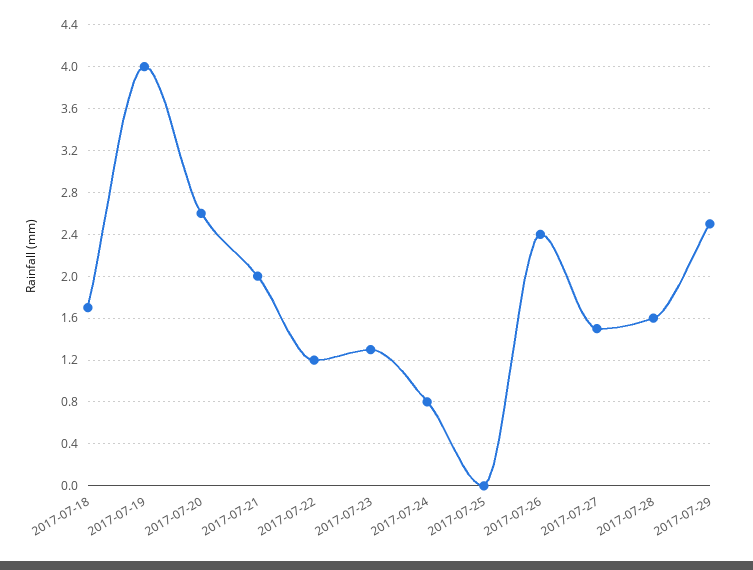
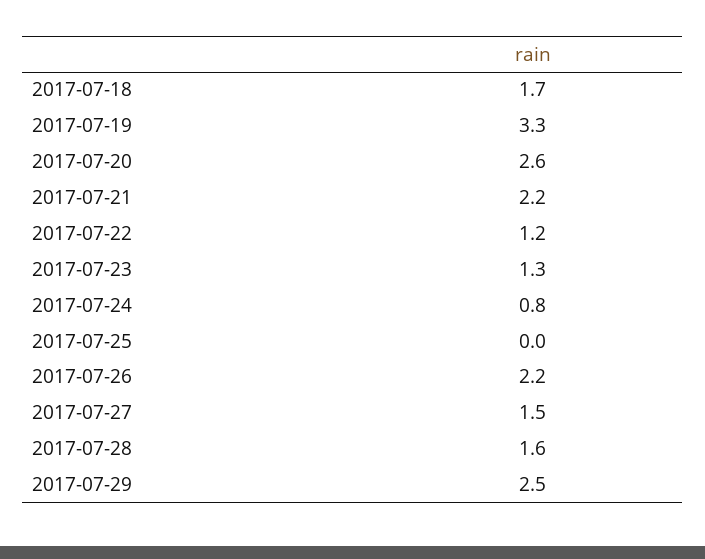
2017-07-19: 4 -> 3.3
2017-07-21: 2 -> 2.2
2017-07-26: 2.4 -> 2.2

